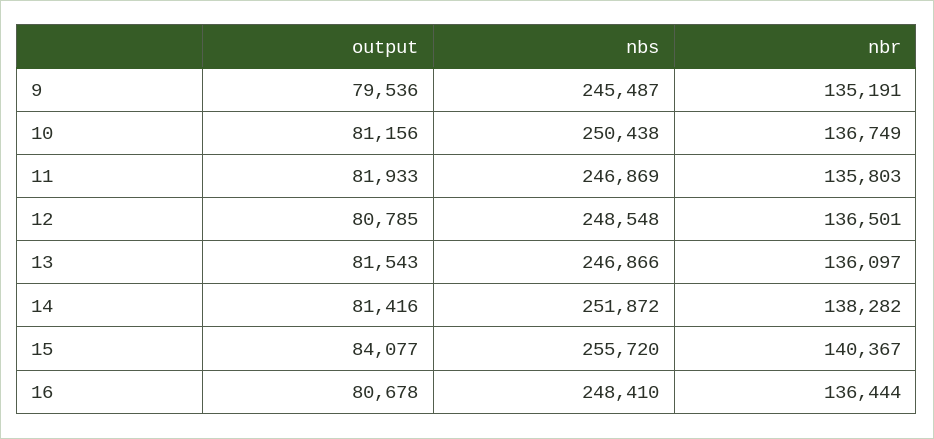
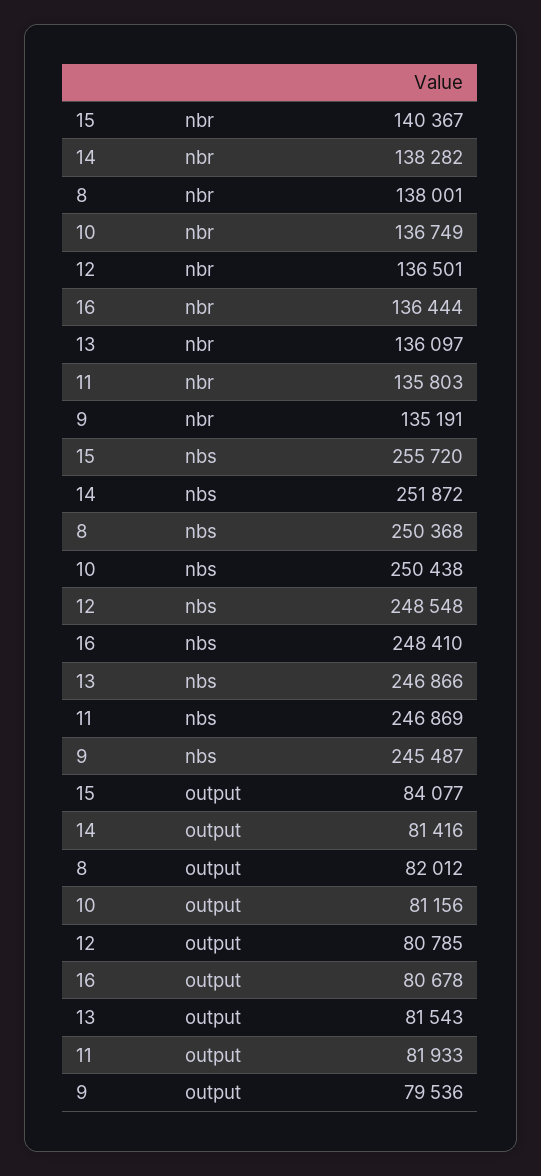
nbr, 8: none -> 138001
nbs, 8: none -> 250368
output, 8: none -> 82012

